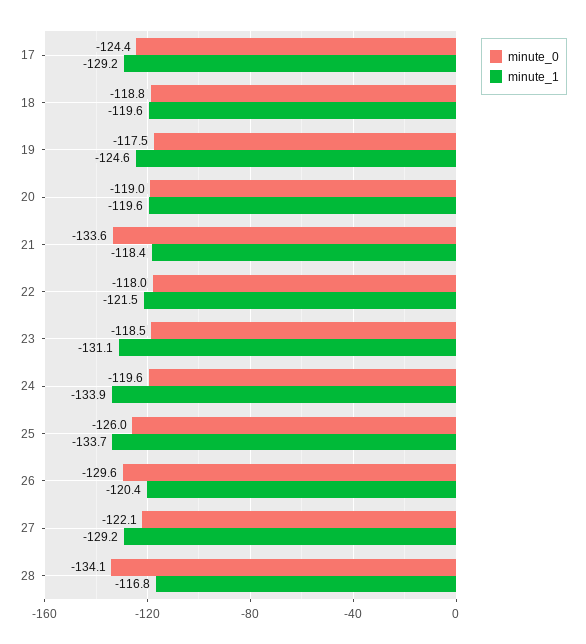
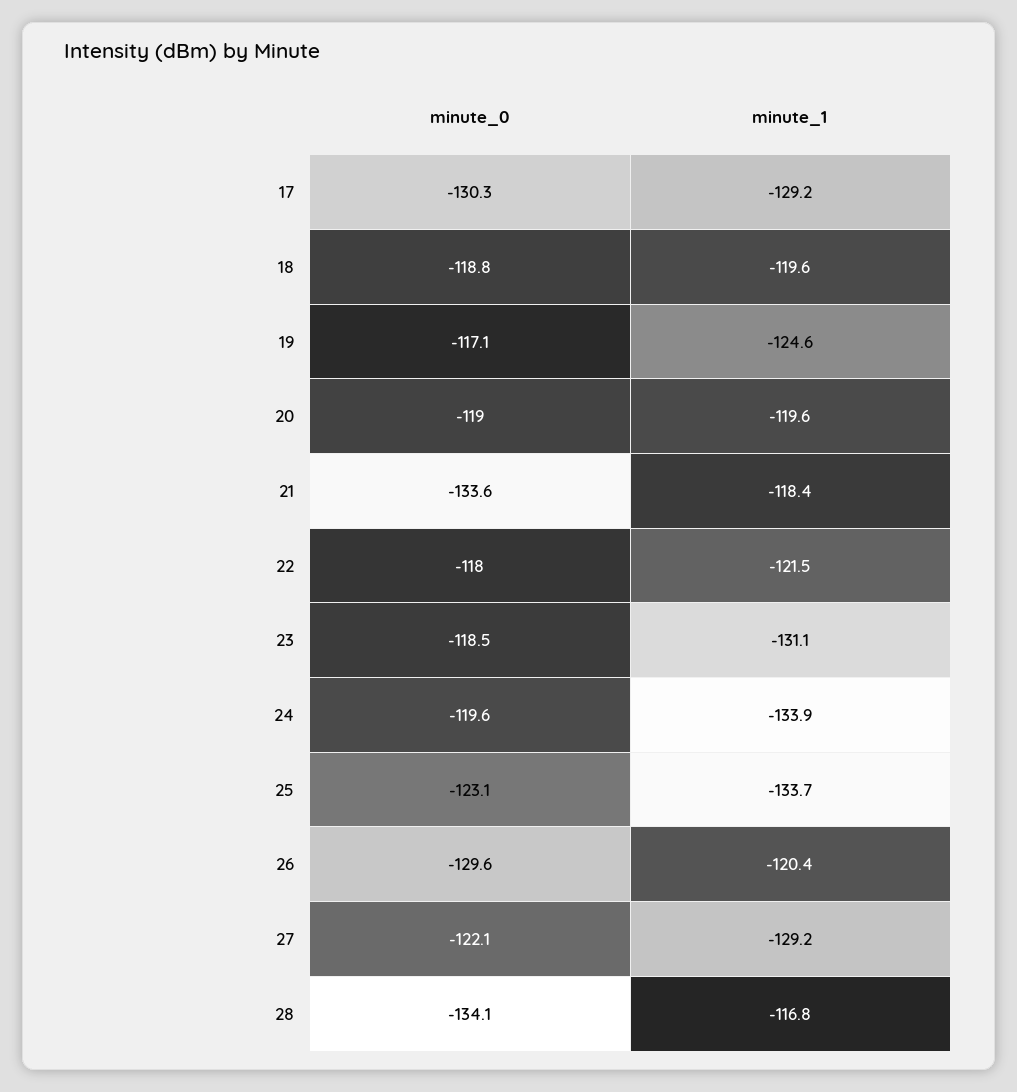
minute_0, 17: -124.4 -> -130.3
minute_0, 19: -117.5 -> -117.1
minute_0, 25: -126 -> -123.1

